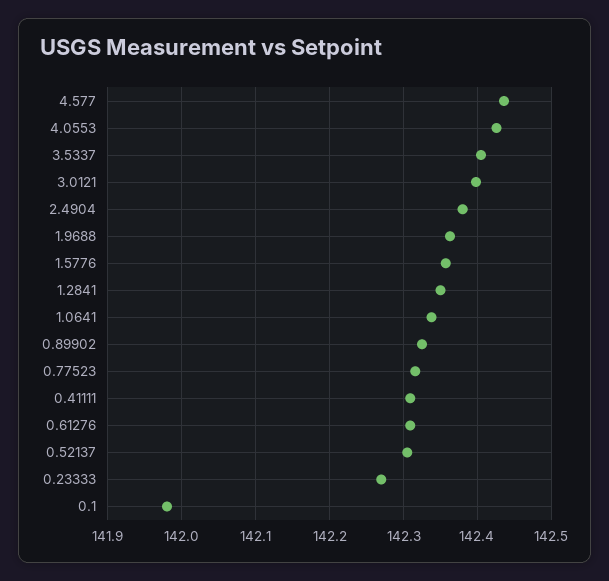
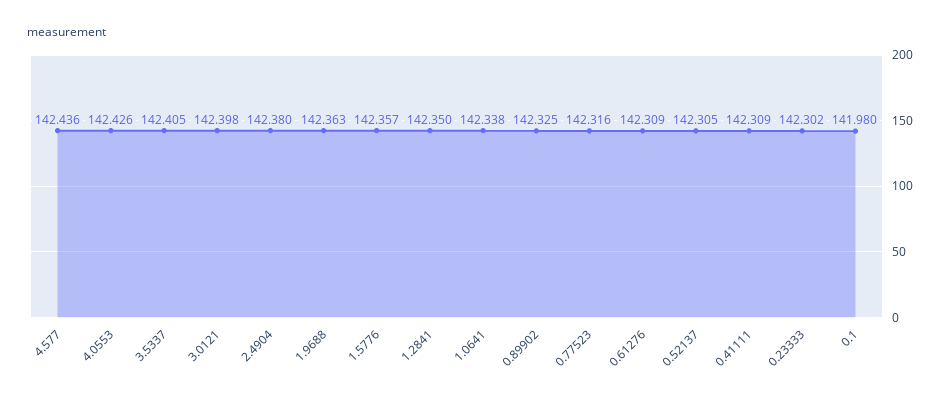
0.23333: 142.27 -> 142.302

